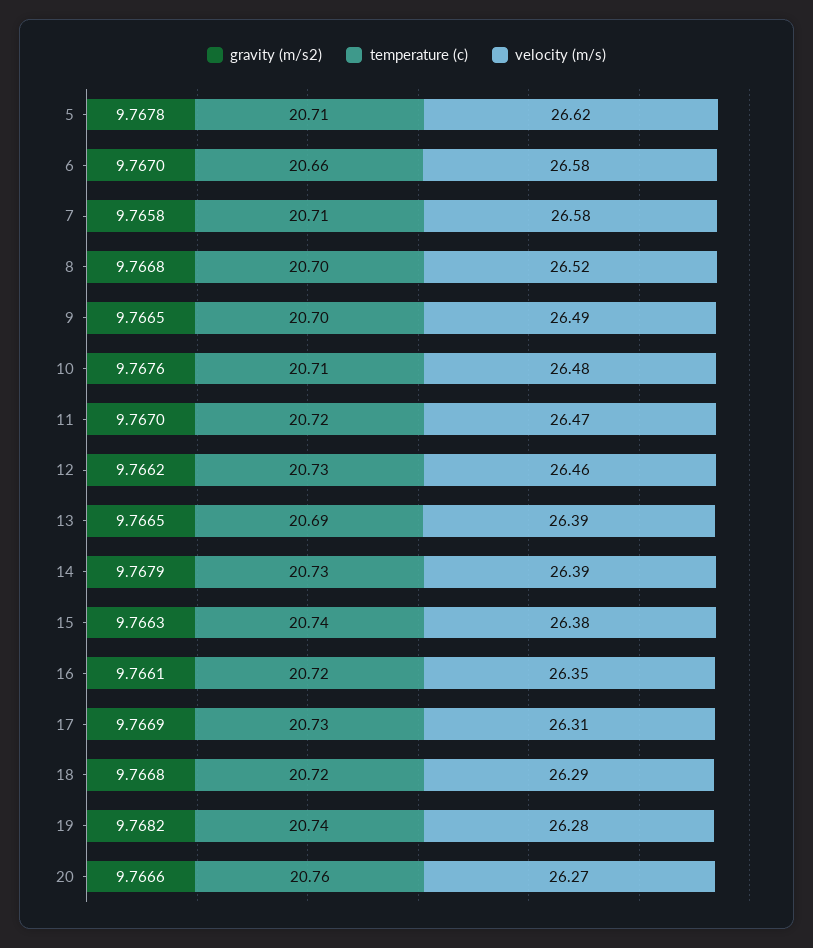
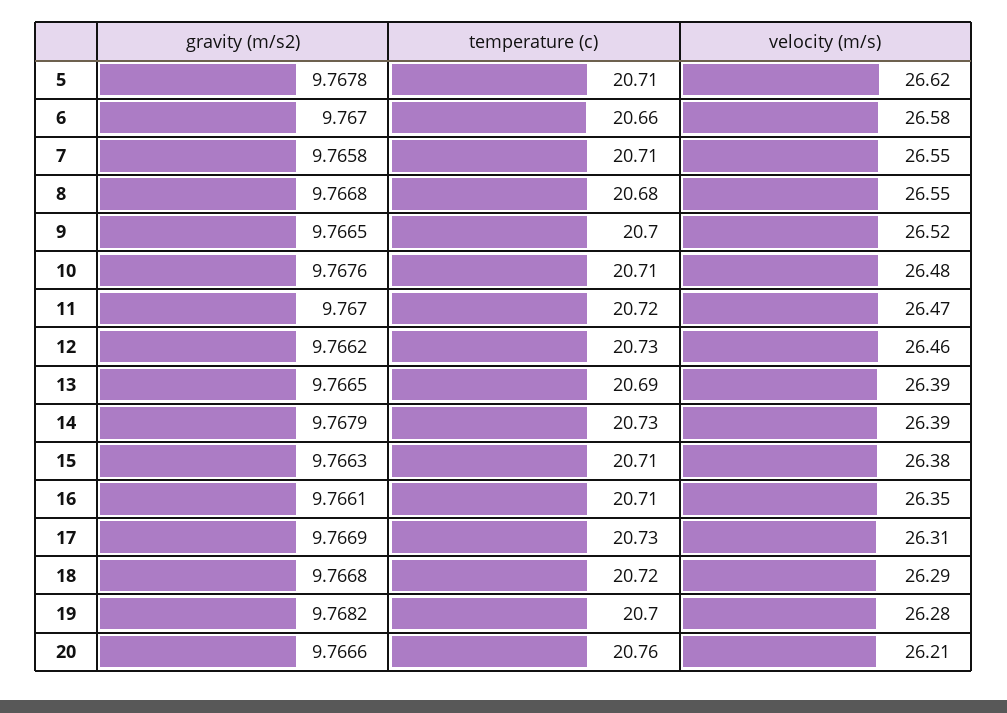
velocity (m/s), 7: 26.58 -> 26.55
temperature (c), 8: 20.7 -> 20.68
velocity (m/s), 8: 26.52 -> 26.55
velocity (m/s), 9: 26.49 -> 26.52
temperature (c), 15: 20.74 -> 20.71
temperature (c), 16: 20.72 -> 20.71
temperature (c), 19: 20.74 -> 20.7
velocity (m/s), 20: 26.27 -> 26.21

